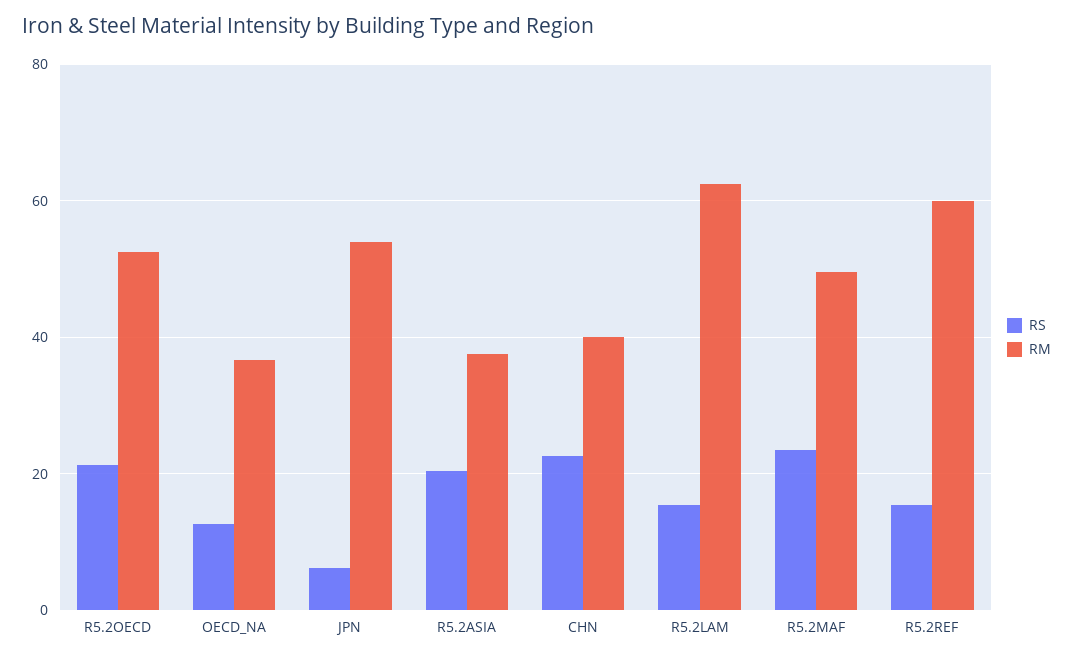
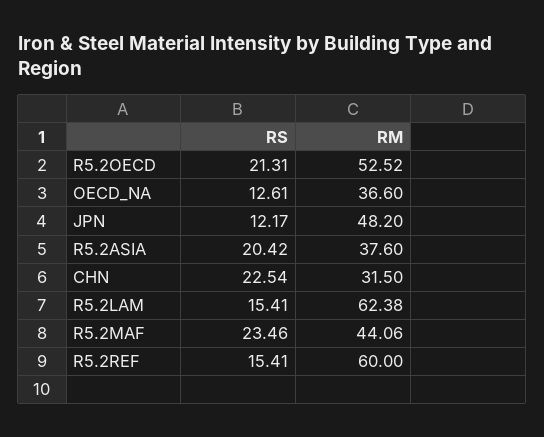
RS, JPN: 6 -> 12.17
RM, JPN: 54 -> 48.2
RM, CHN: 40 -> 31.5
RM, R5.2MAF: 50 -> 44.06

